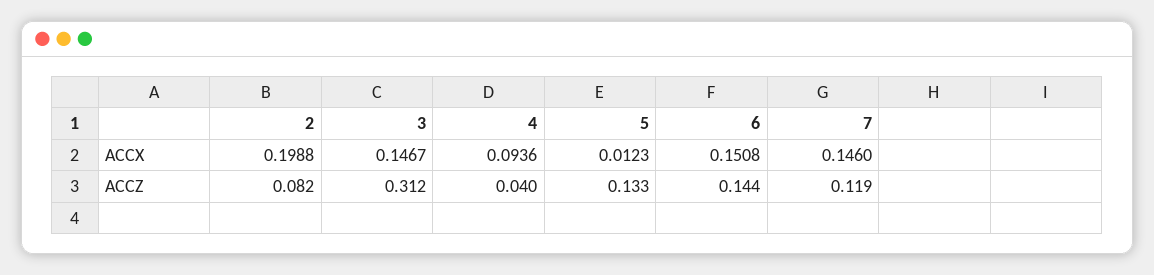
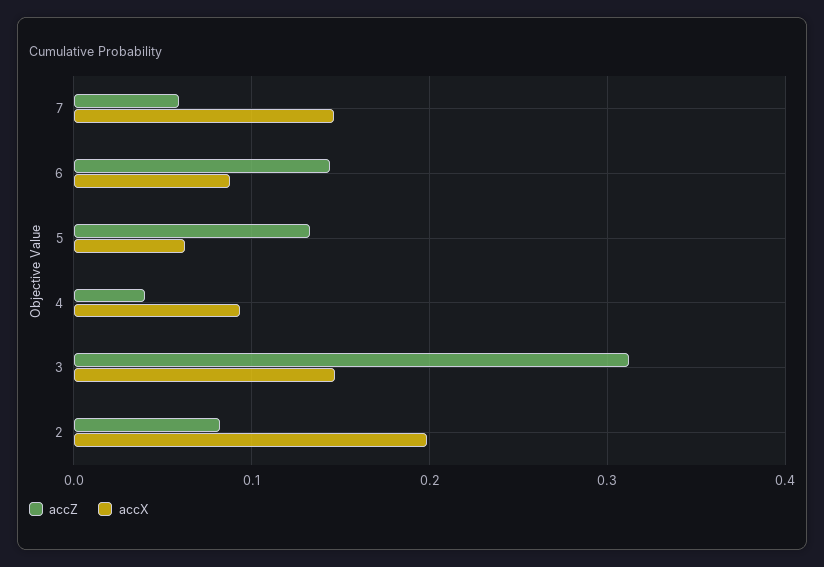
ACCX, 5: 0.0123 -> 0.06
ACCX, 6: 0.1508 -> 0.09
ACCZ, 7: 0.119 -> 0.06

